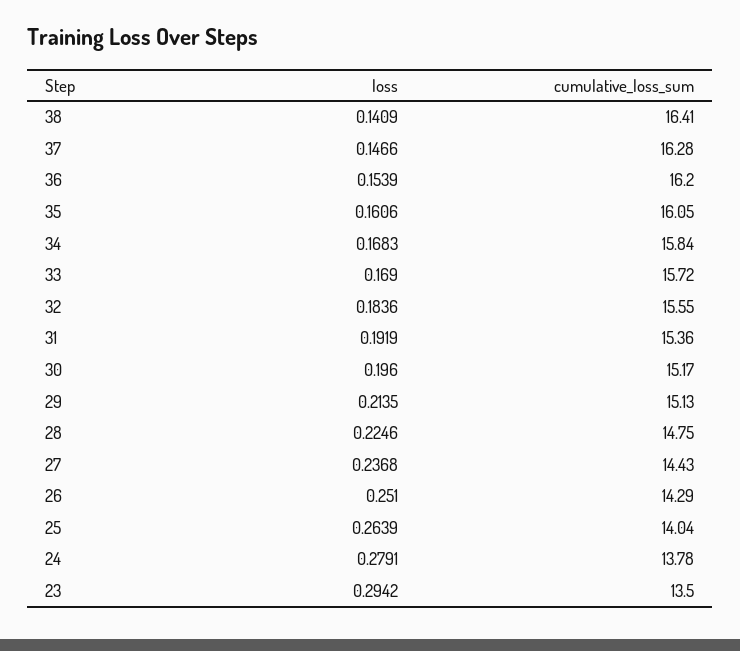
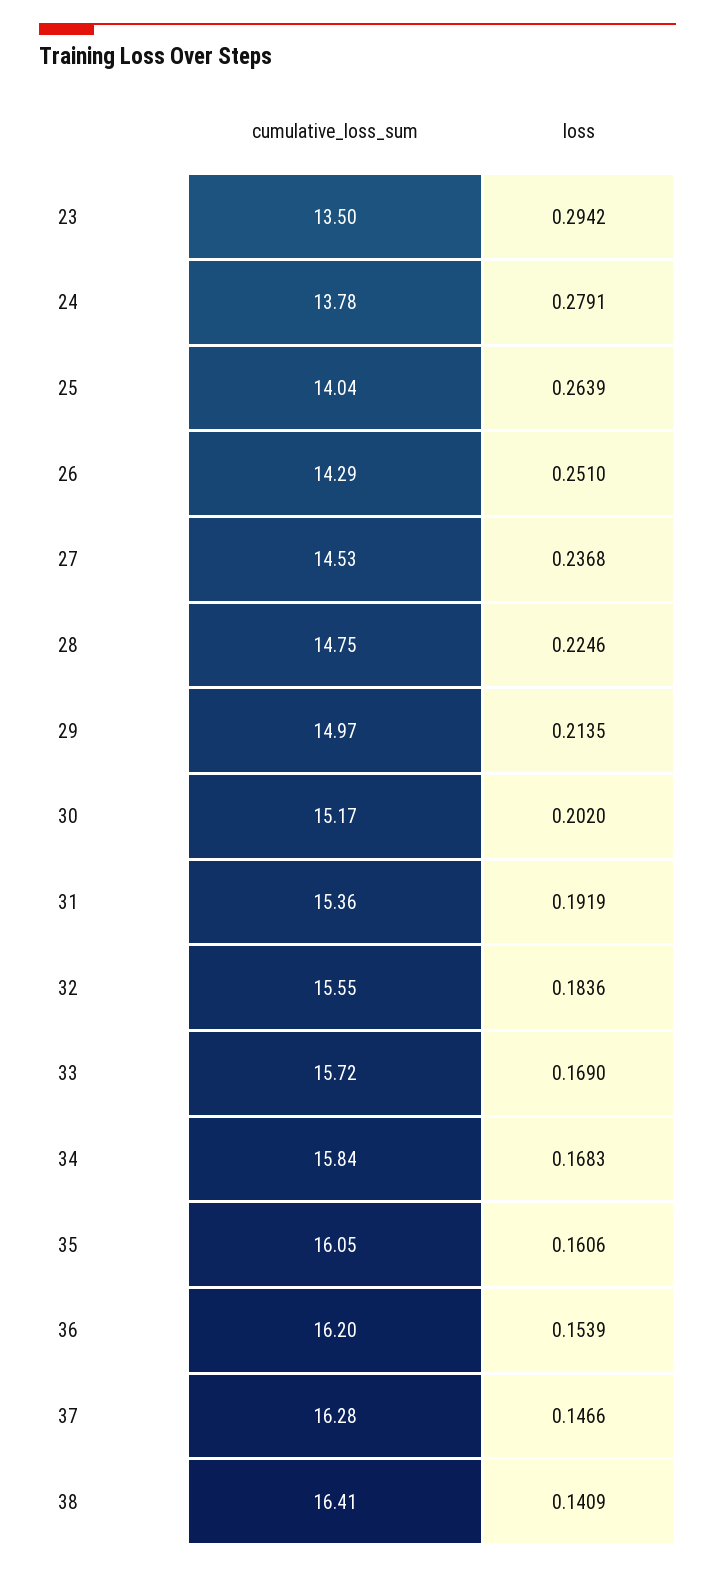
loss, 30: 0.196 -> 0.202
cumulative_loss_sum, 29: 15.13 -> 14.97
cumulative_loss_sum, 27: 14.43 -> 14.53

